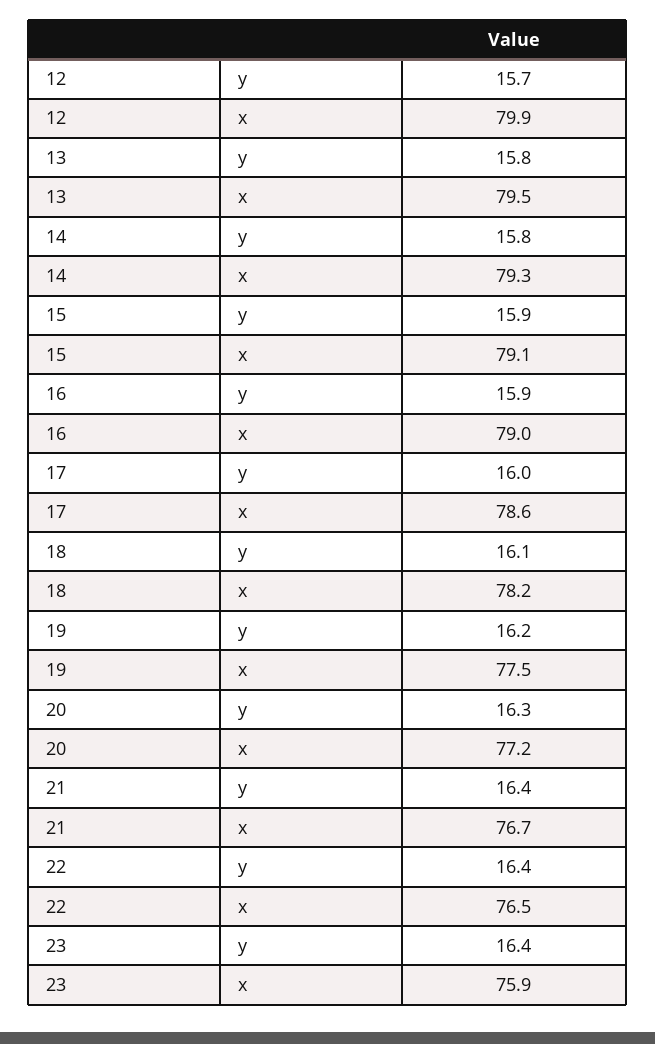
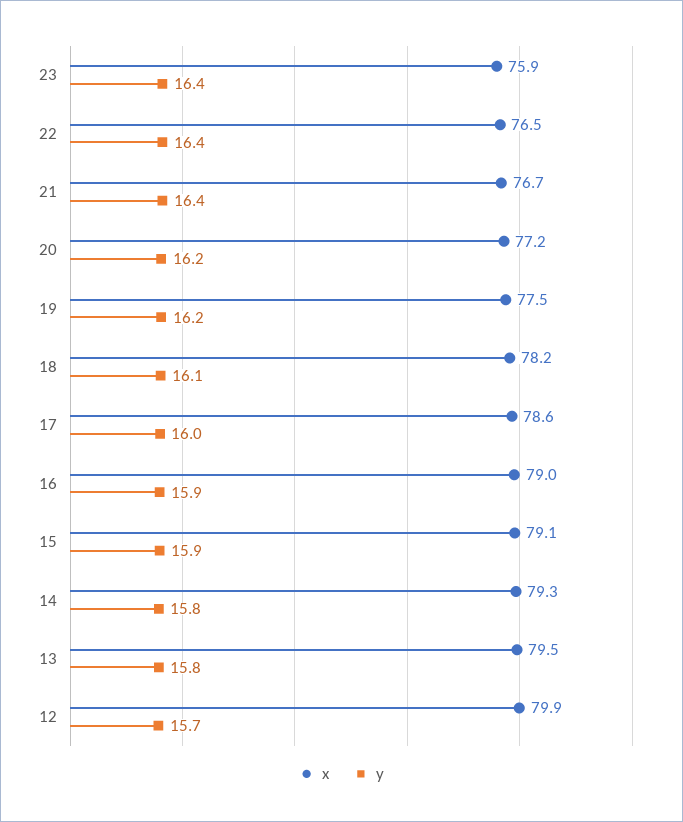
y, 20: 16.3 -> 16.2

